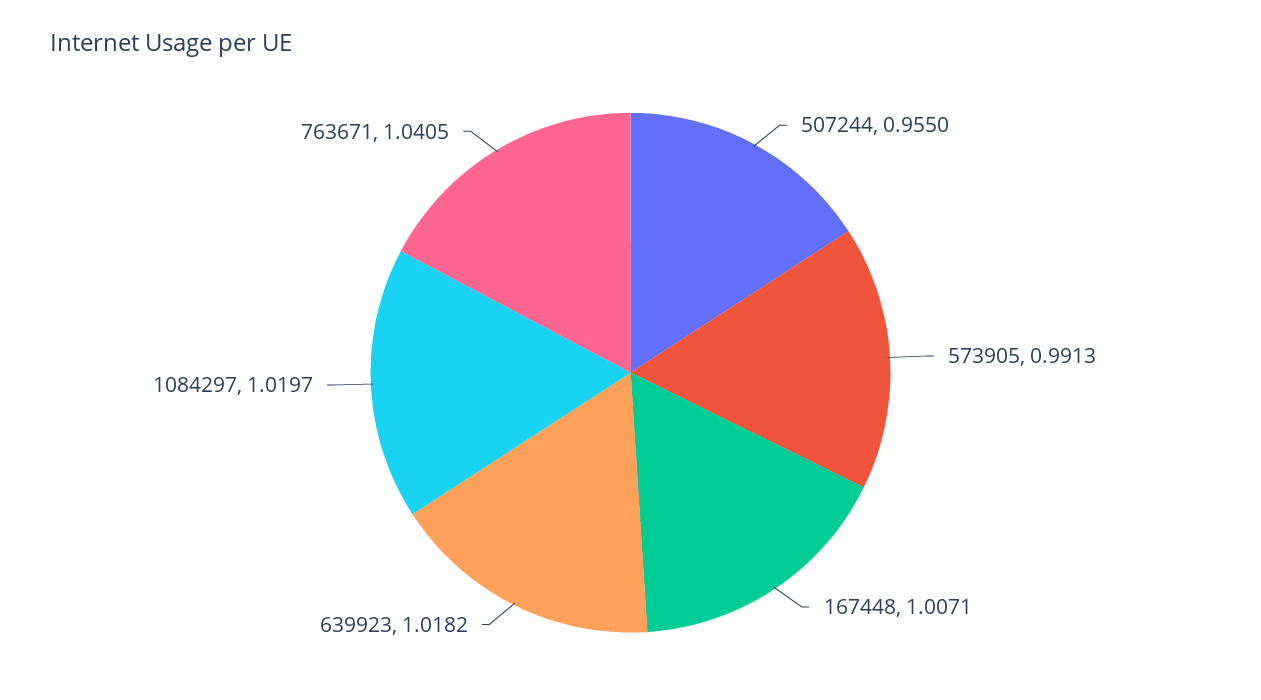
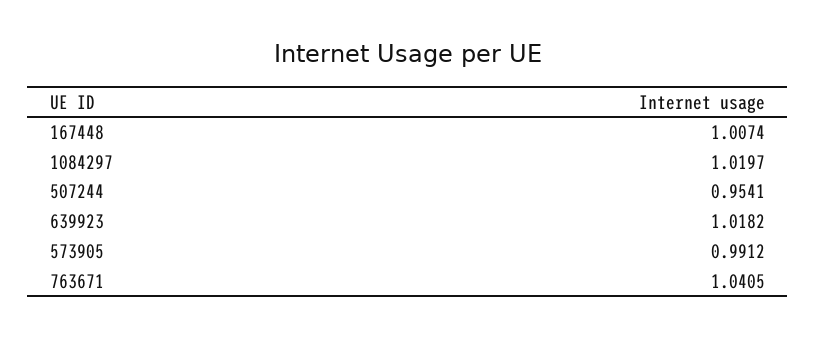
507244: 0.955 -> 0.9541
573905: 0.9913 -> 0.9912
167448: 1.0071 -> 1.0074

